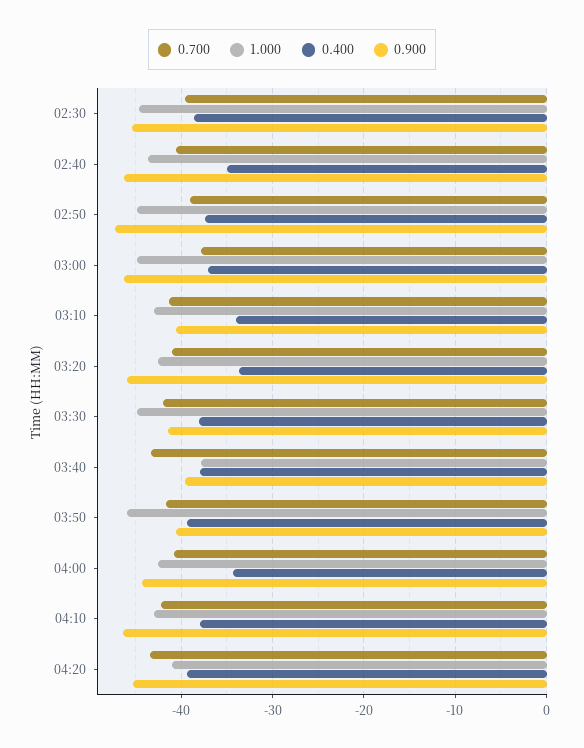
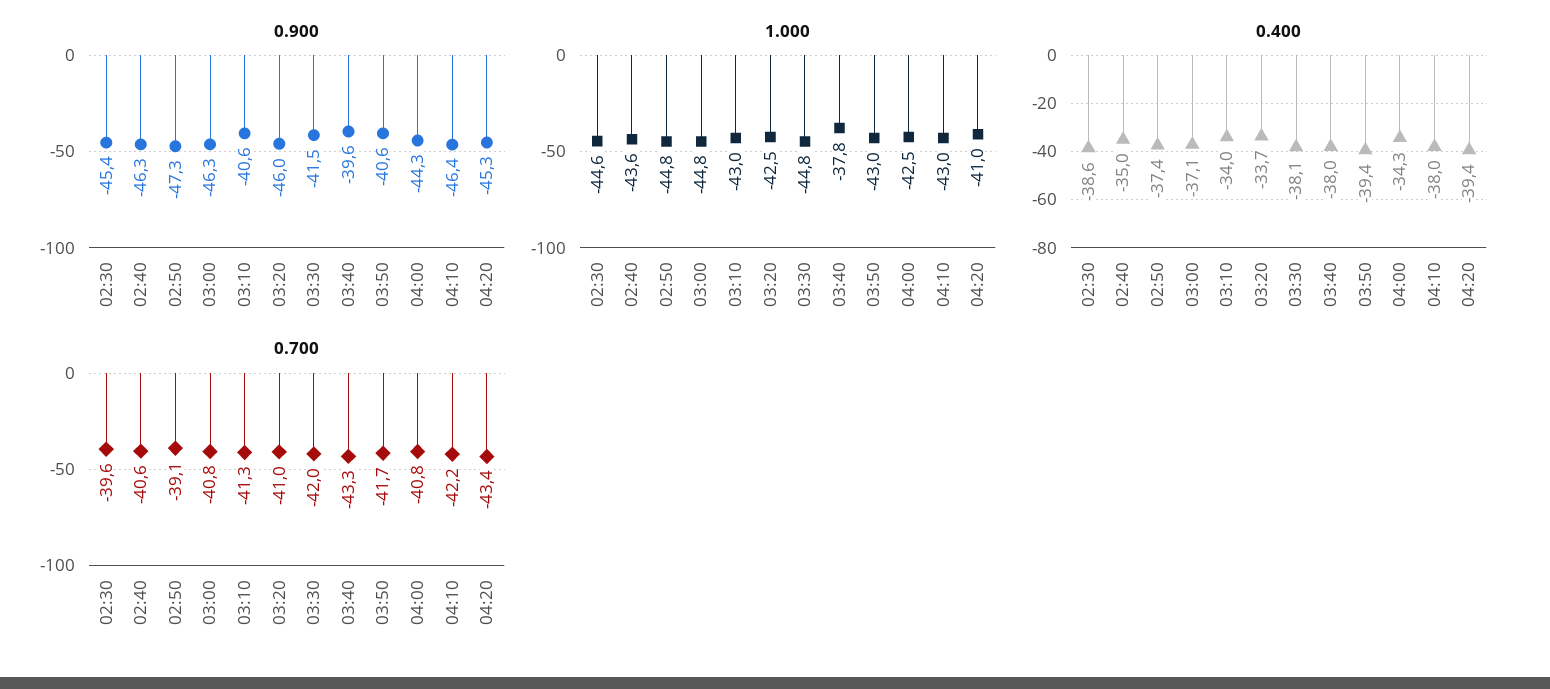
0.700, 03:00: -38 -> -40.8
1.000, 03:50: -46 -> -43

